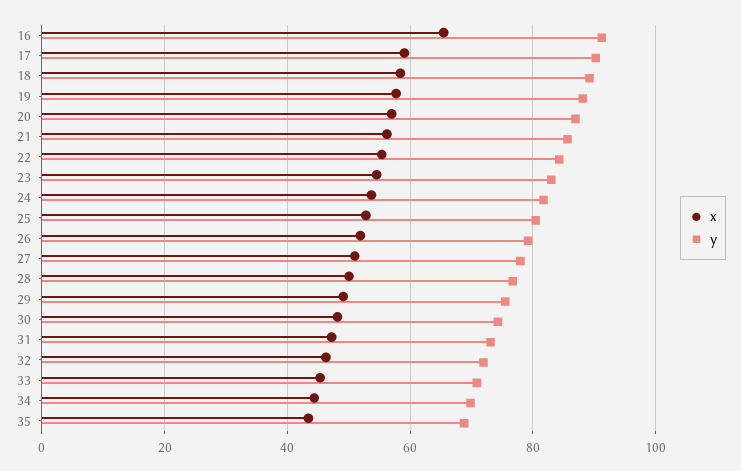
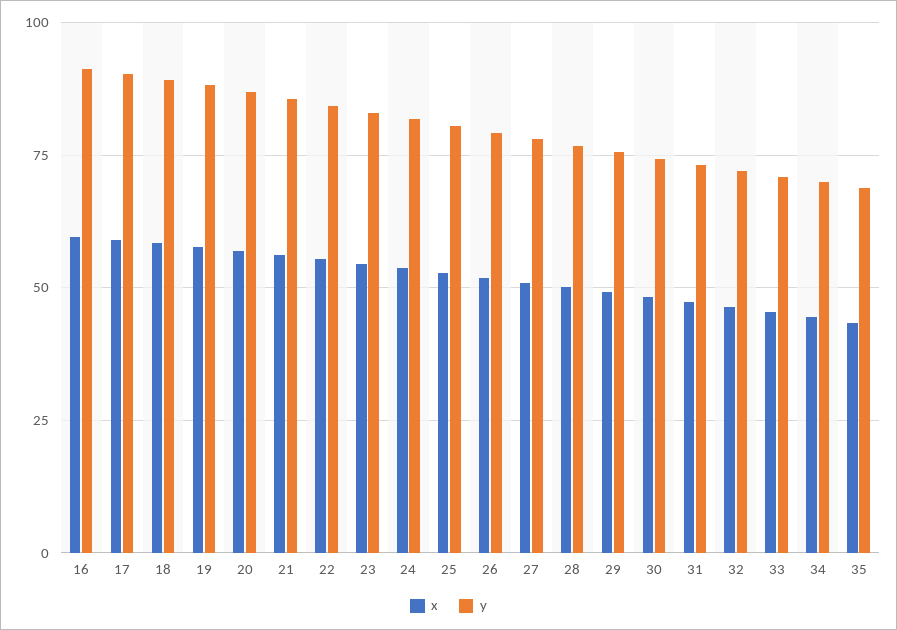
x, 16: 66 -> 60

